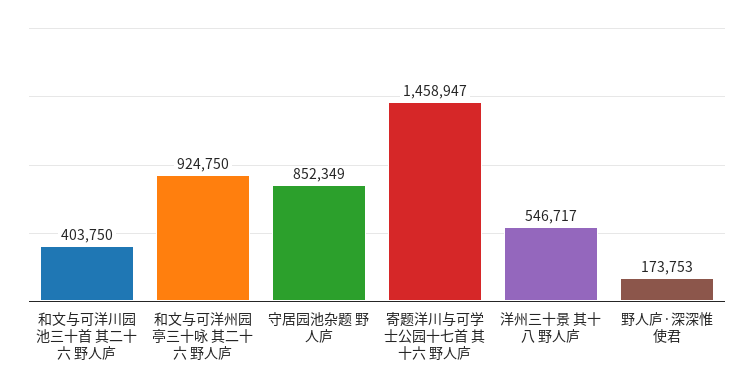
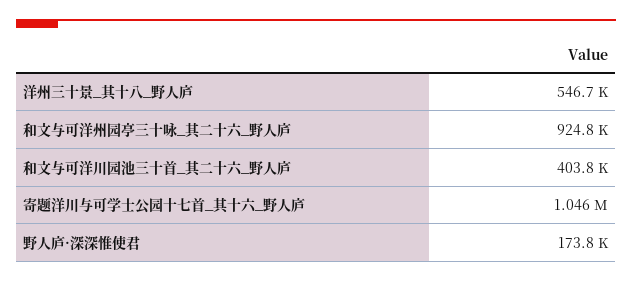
守居园池杂题 野人庐: 852349 -> none
寄题洋川与可学士公园十七首 其十六 野人庐: 1458947 -> 1046000

